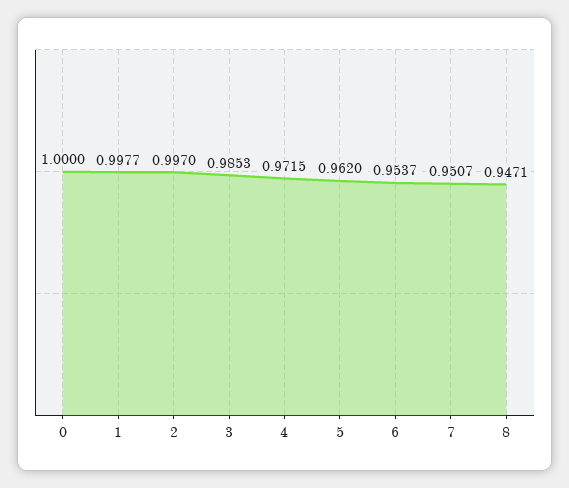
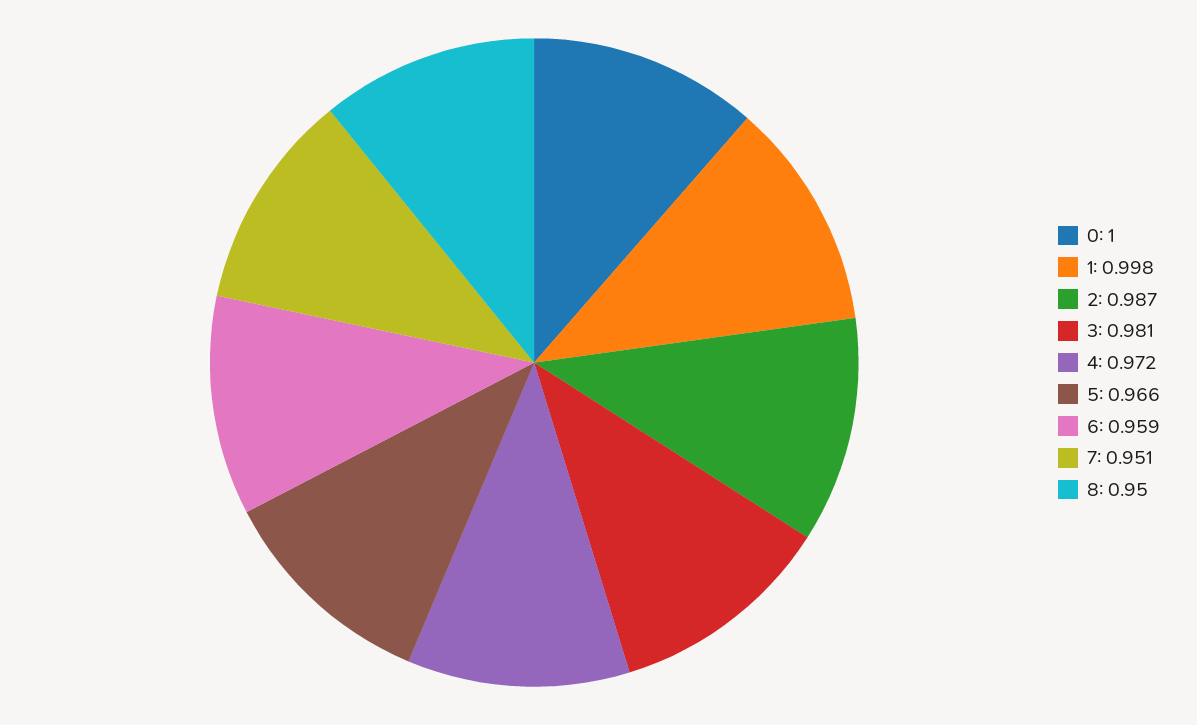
2: 0.997 -> 0.987
3: 0.9853 -> 0.981
5: 0.962 -> 0.966
6: 0.9537 -> 0.959
8: 0.9471 -> 0.95

